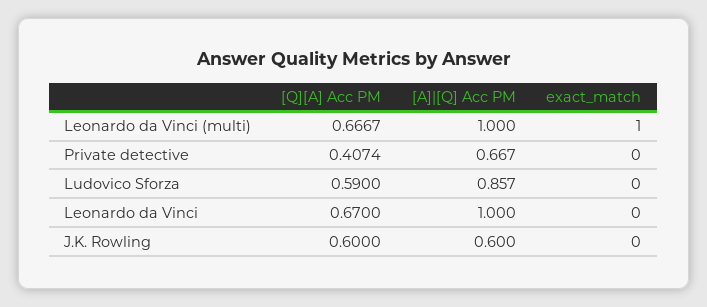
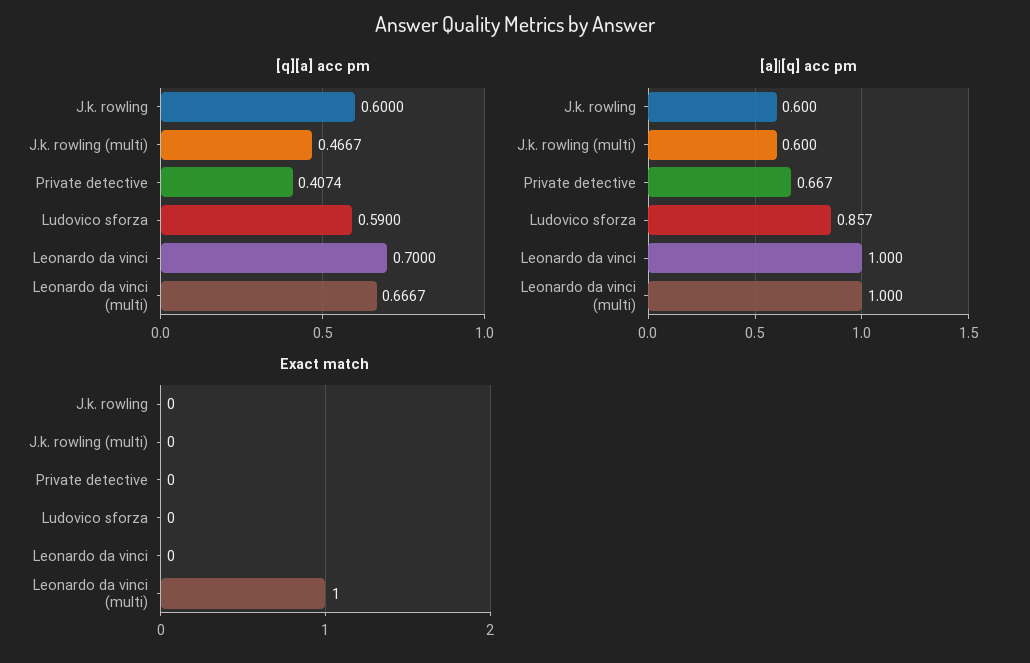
[Q][A] Acc PM, Leonardo da Vinci: 0.67 -> 0.7
[Q][A] Acc PM, J.k. rowling (multi): none -> 0.4667
[A]|[Q] Acc PM, J.k. rowling (multi): none -> 0.6
exact_match, J.k. rowling (multi): none -> 0

